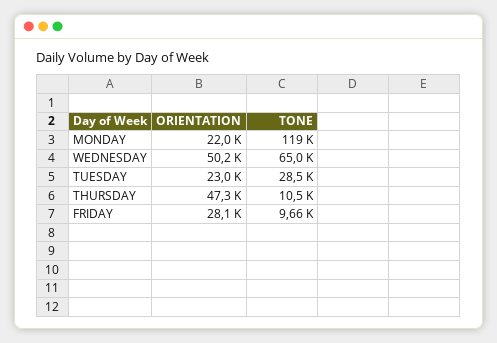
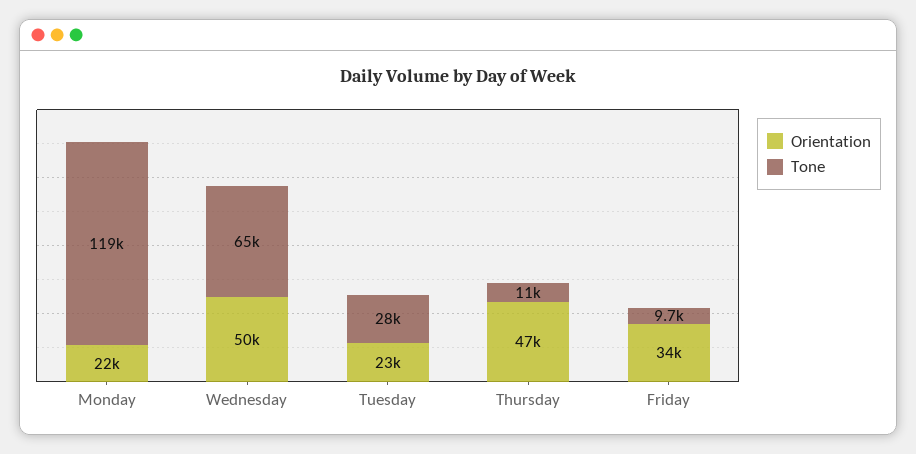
ORIENTATION, FRIDAY: 28100 -> 34000

